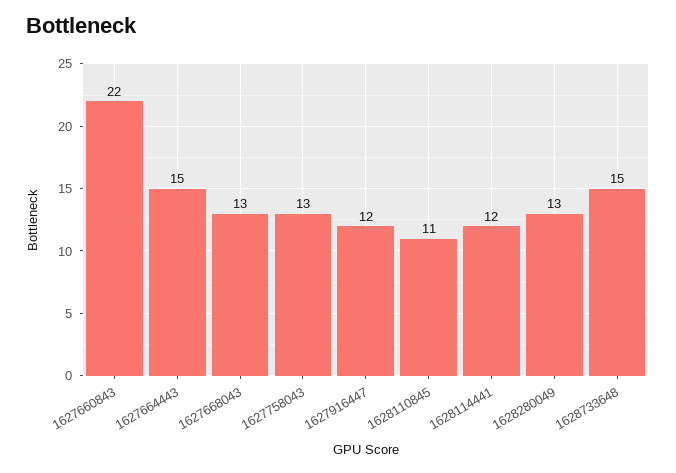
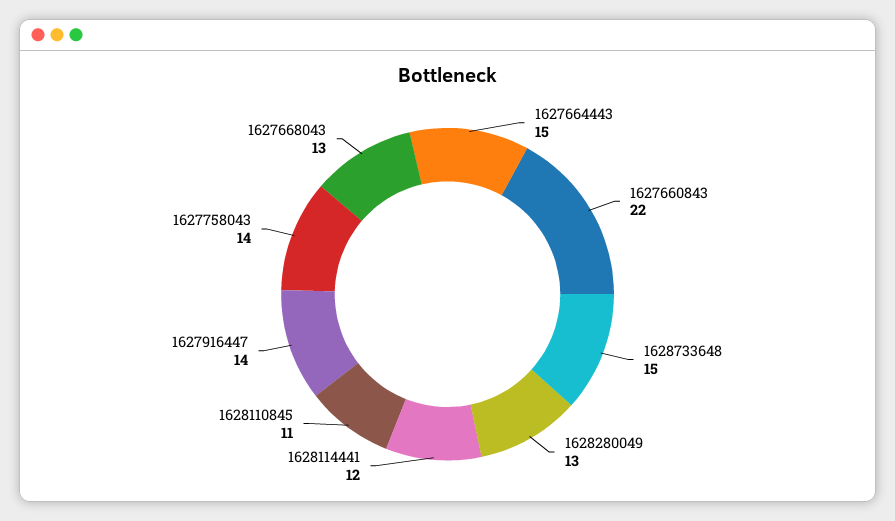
1627758043: 13 -> 14
1627916447: 12 -> 14

